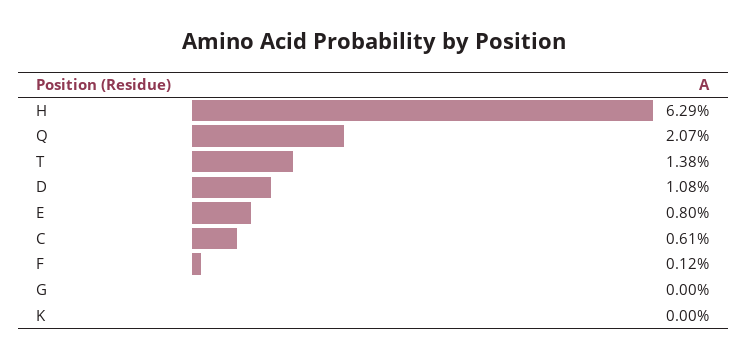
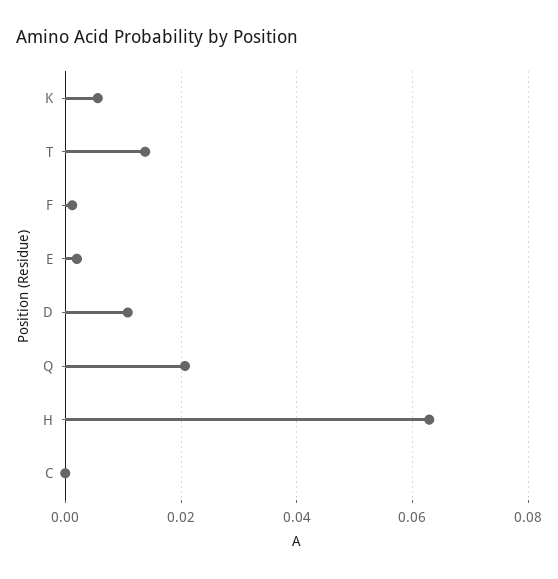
E: 0.008 -> 0.002
C: 0.0061 -> 0
G: 0 -> none
K: 0 -> 0.006

